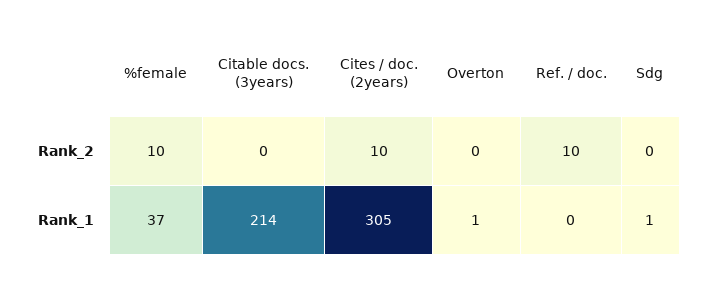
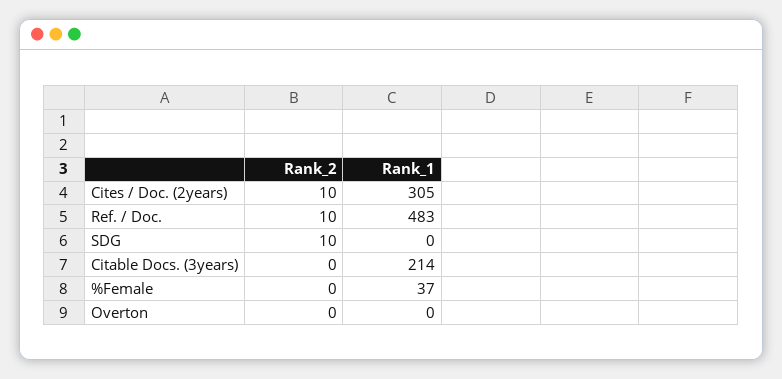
%female, Rank_2: 10 -> 0
Sdg, Rank_2: 0 -> 10
Overton, Rank_1: 1 -> 0
Ref. / doc., Rank_1: 0 -> 483
Sdg, Rank_1: 1 -> 0

